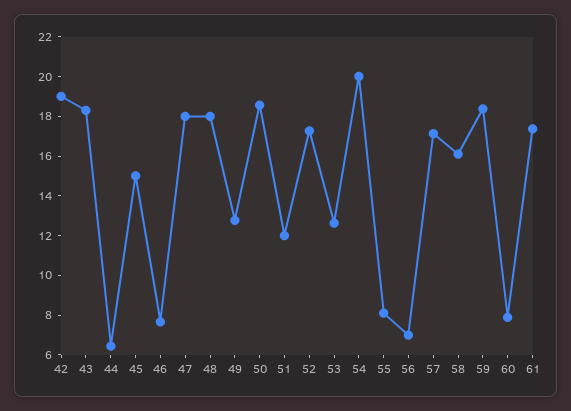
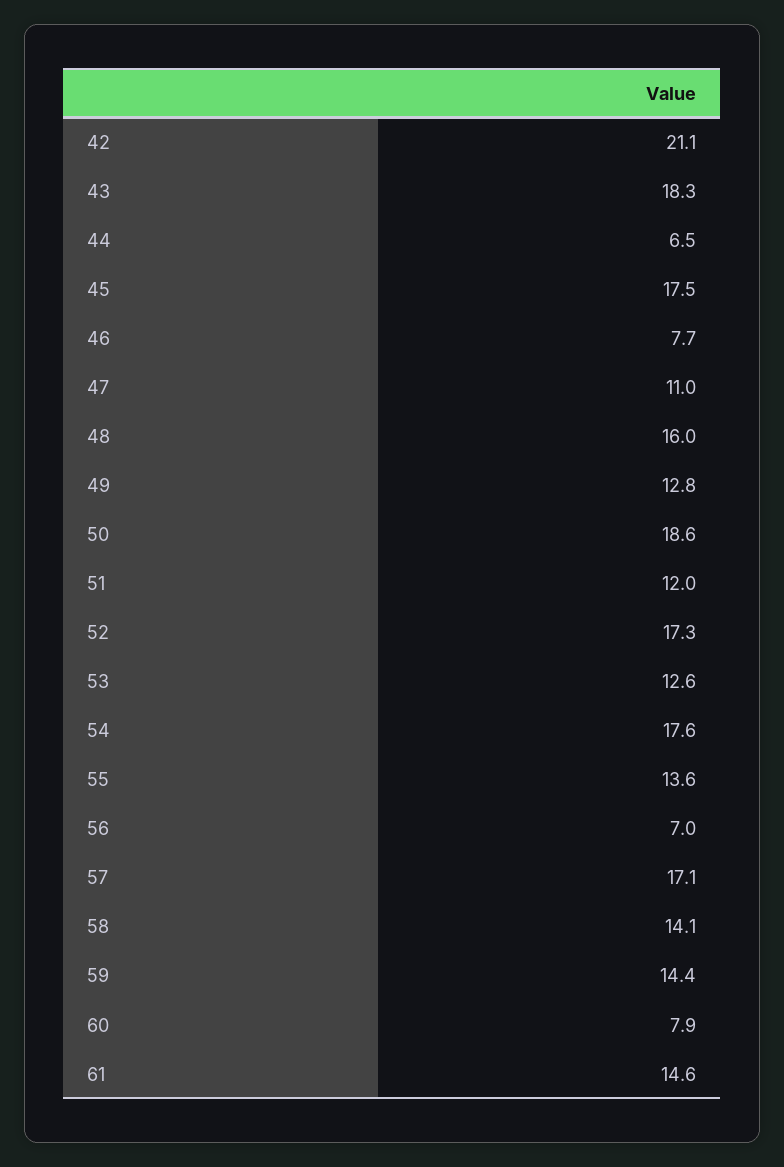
42: 19 -> 21.1
45: 15 -> 17.5
47: 18 -> 11
48: 18 -> 16
54: 20 -> 17.6
55: 8 -> 13.6
58: 16 -> 14.1
59: 18.5 -> 14.4
61: 17.5 -> 14.6

